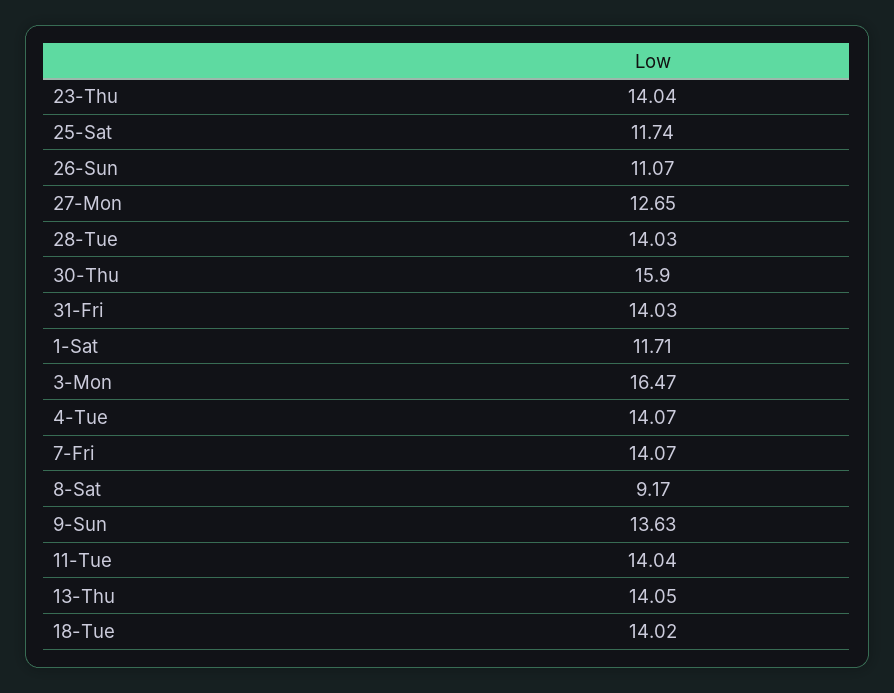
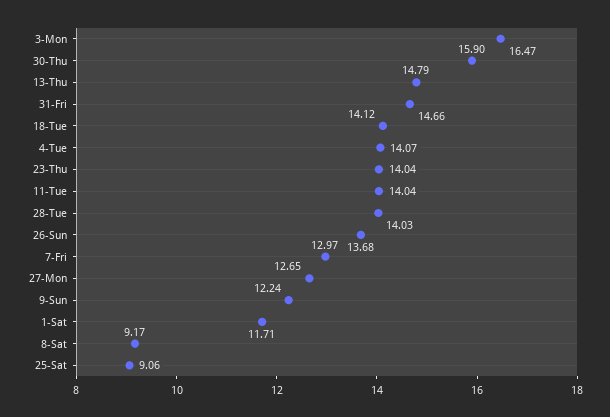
25-Sat: 11.74 -> 9.06
26-Sun: 11.07 -> 13.68
31-Fri: 14.03 -> 14.66
7-Fri: 14.07 -> 12.97
9-Sun: 13.63 -> 12.24
13-Thu: 14.05 -> 14.79
18-Tue: 14.02 -> 14.12

